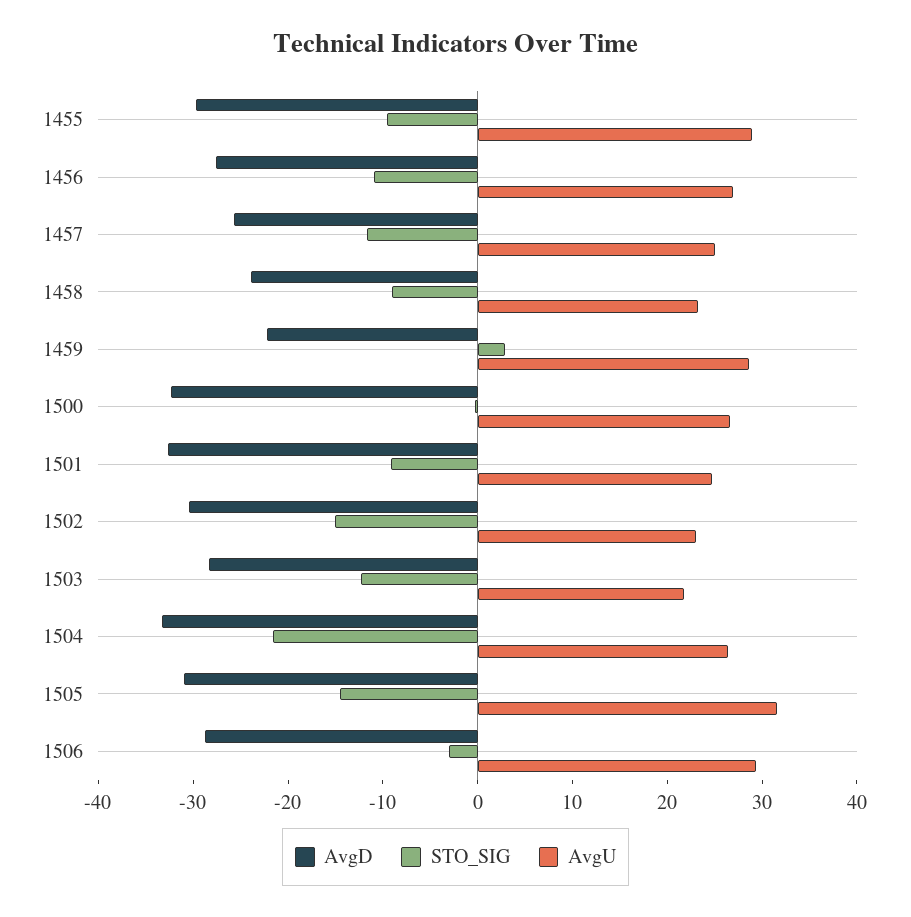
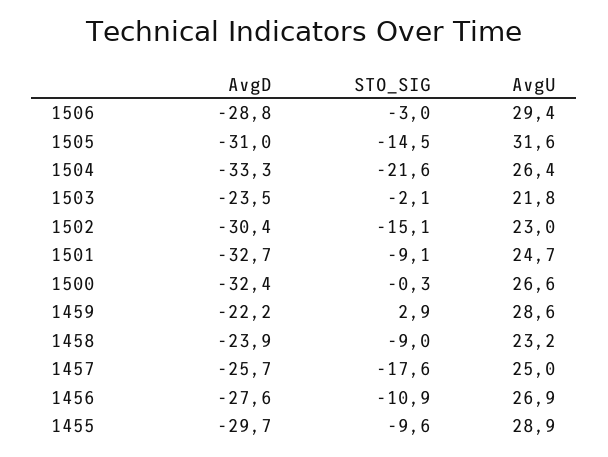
STO_SIG, 1457: -12 -> -17.6
AvgD, 1503: -28 -> -23.5
STO_SIG, 1503: -12 -> -2.1

